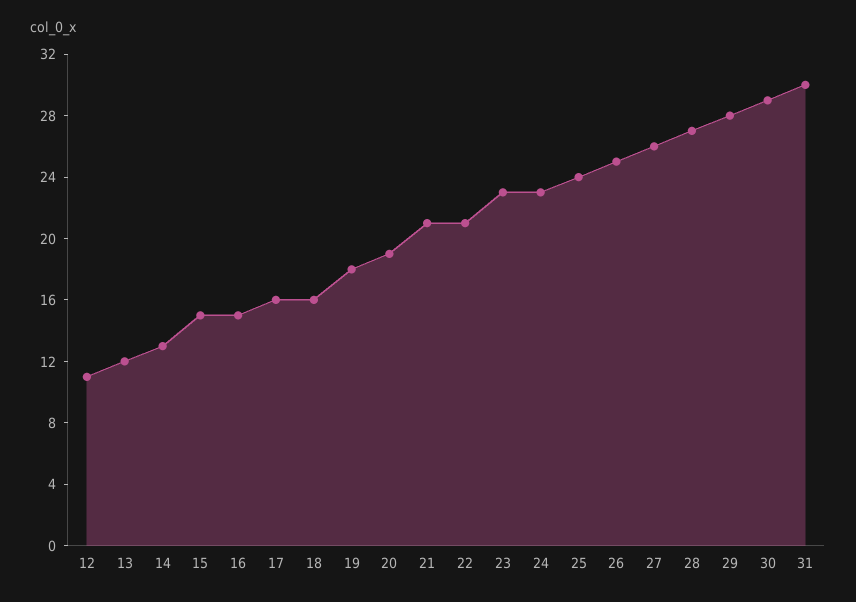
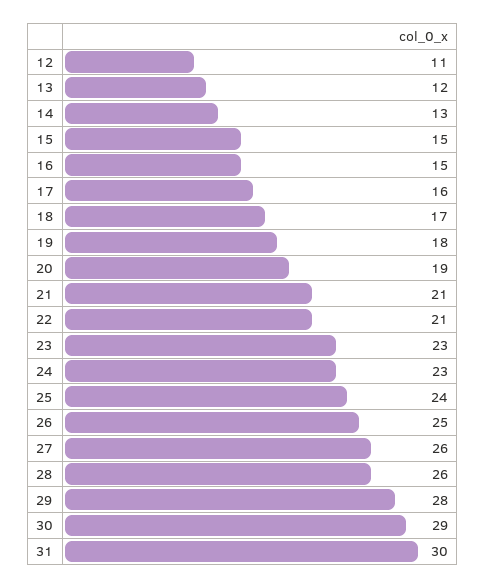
18: 16 -> 17
28: 27 -> 26

